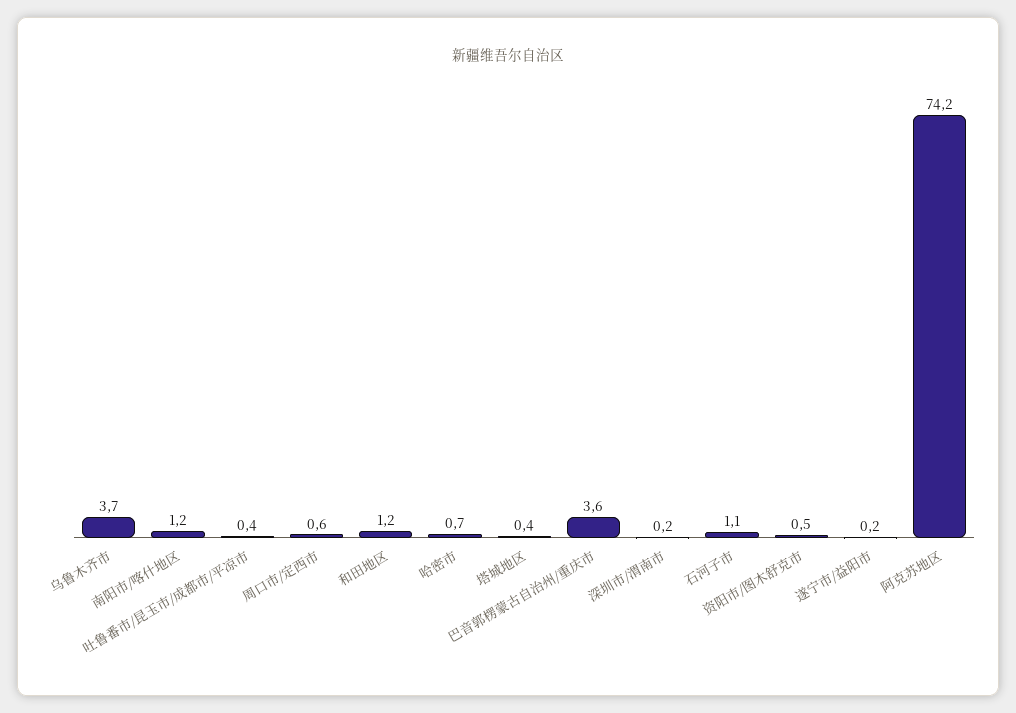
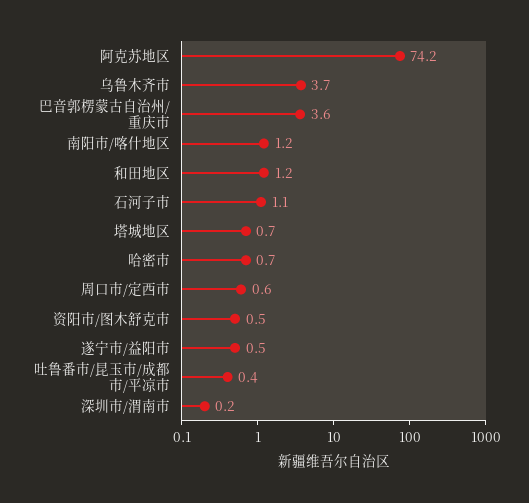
塔城地区: 0.4 -> 0.7
遂宁市/益阳市: 0.2 -> 0.5

